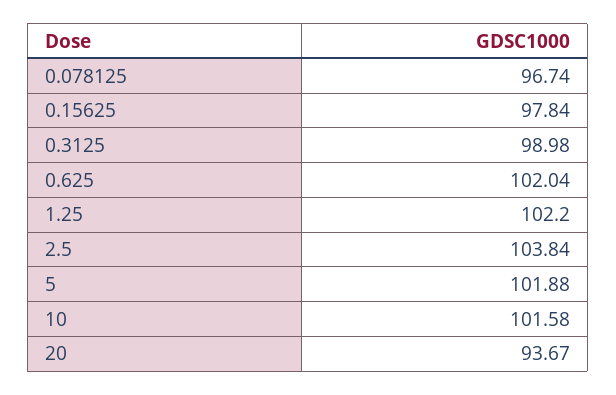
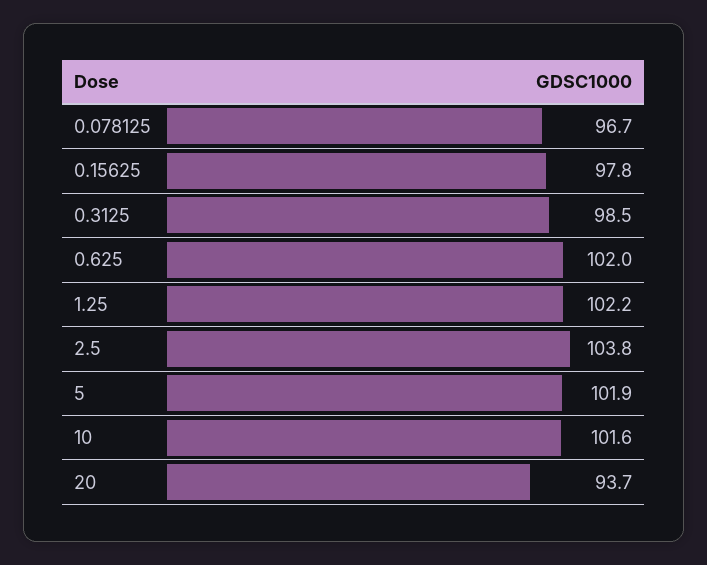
0.3125: 98.98 -> 98.5

